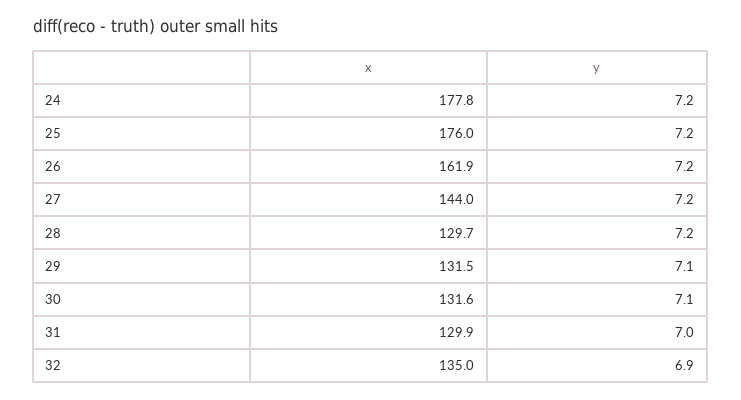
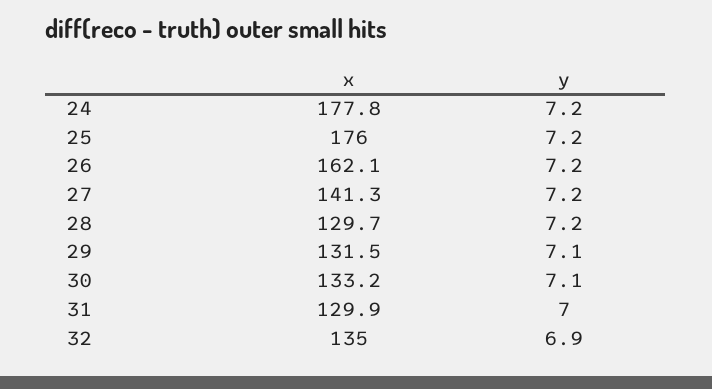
x, 26: 161.9 -> 162.1
x, 27: 144 -> 141.3
x, 30: 131.6 -> 133.2

